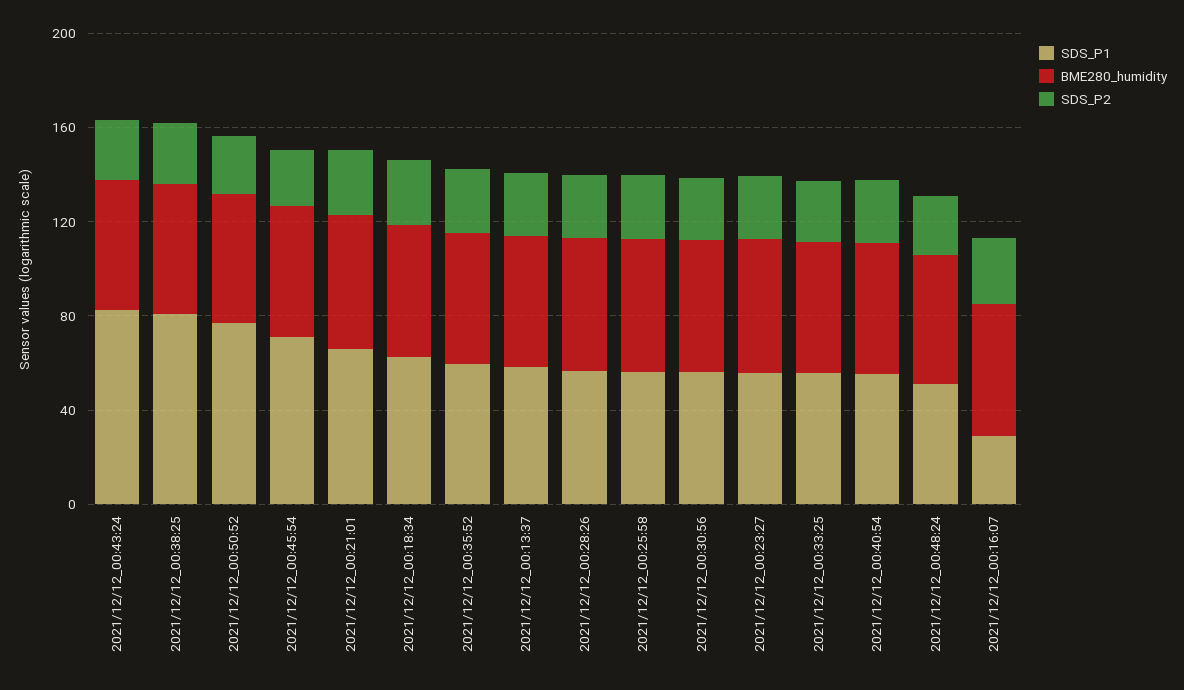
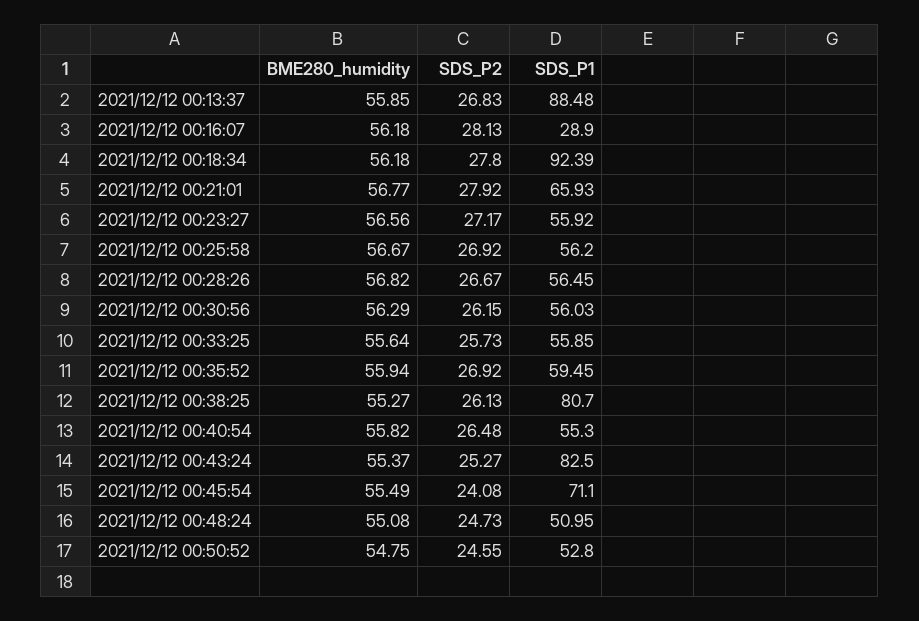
SDS_P1, 2021/12/12_00:50:52: 80 -> 52.8
SDS_P1, 2021/12/12_00:18:34: 60 -> 92.39
SDS_P1, 2021/12/12_00:13:37: 60 -> 88.48

